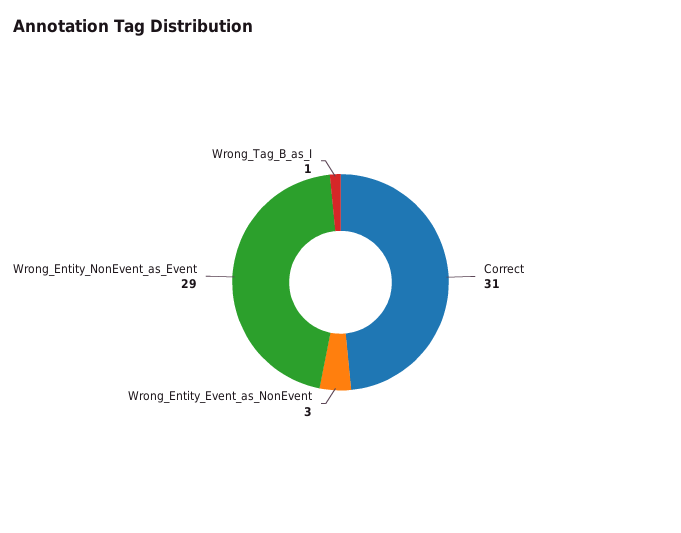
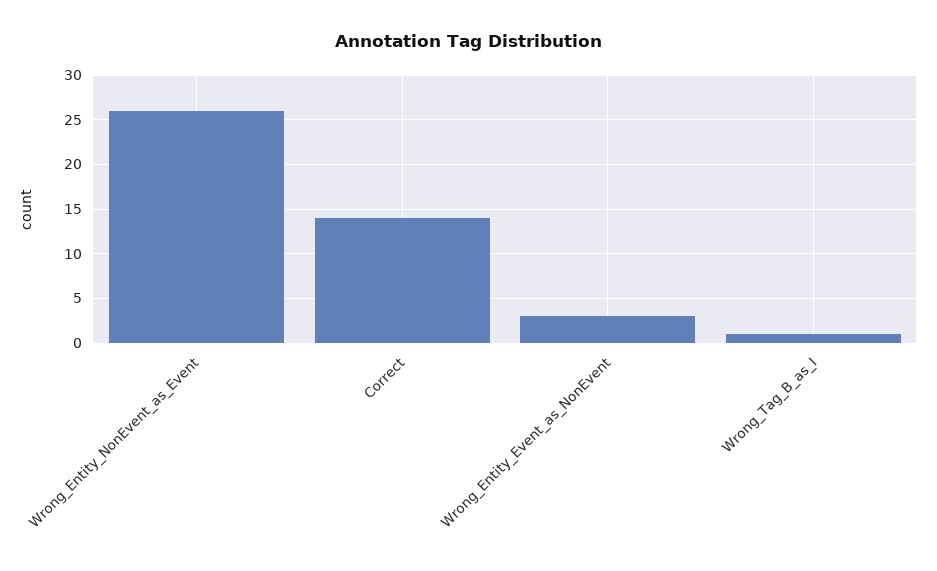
Correct: 31 -> 14
Wrong_Entity_NonEvent_as_Event: 29 -> 26

